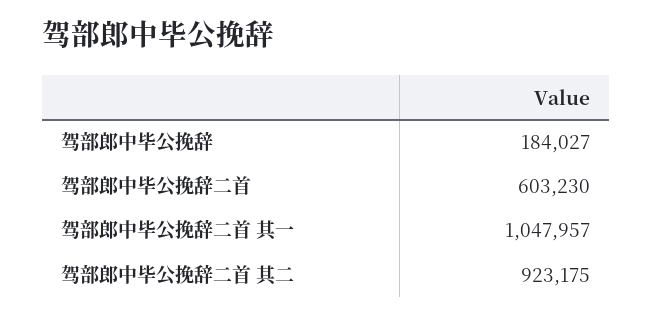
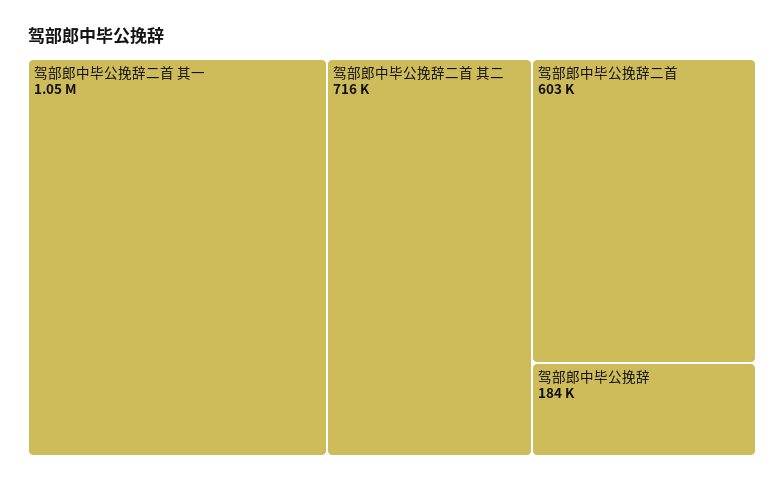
驾部郎中毕公挽辞二首 其二: 923175 -> 716000

